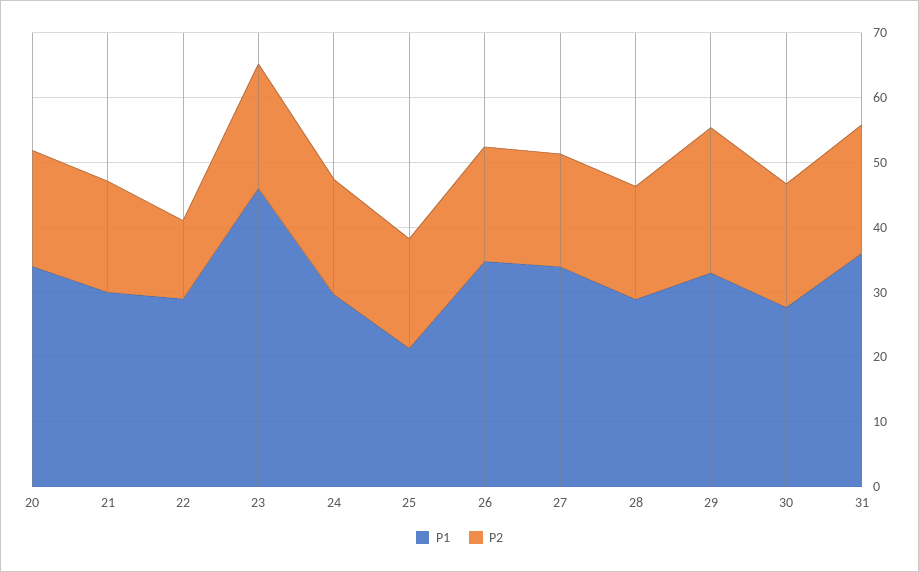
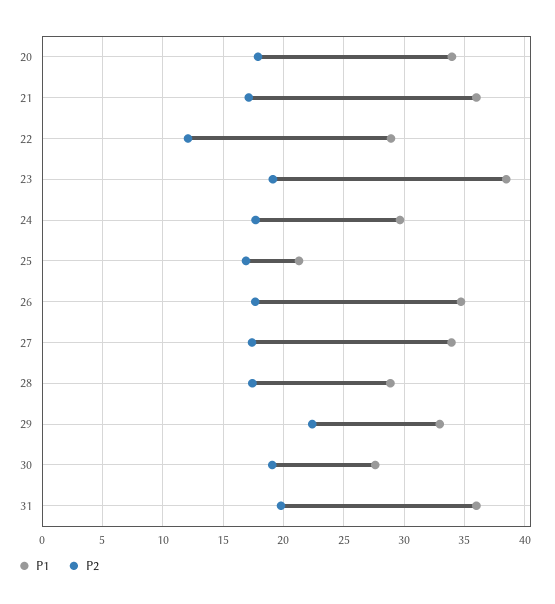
P1, 21: 30 -> 36
P1, 23: 46 -> 38.5

